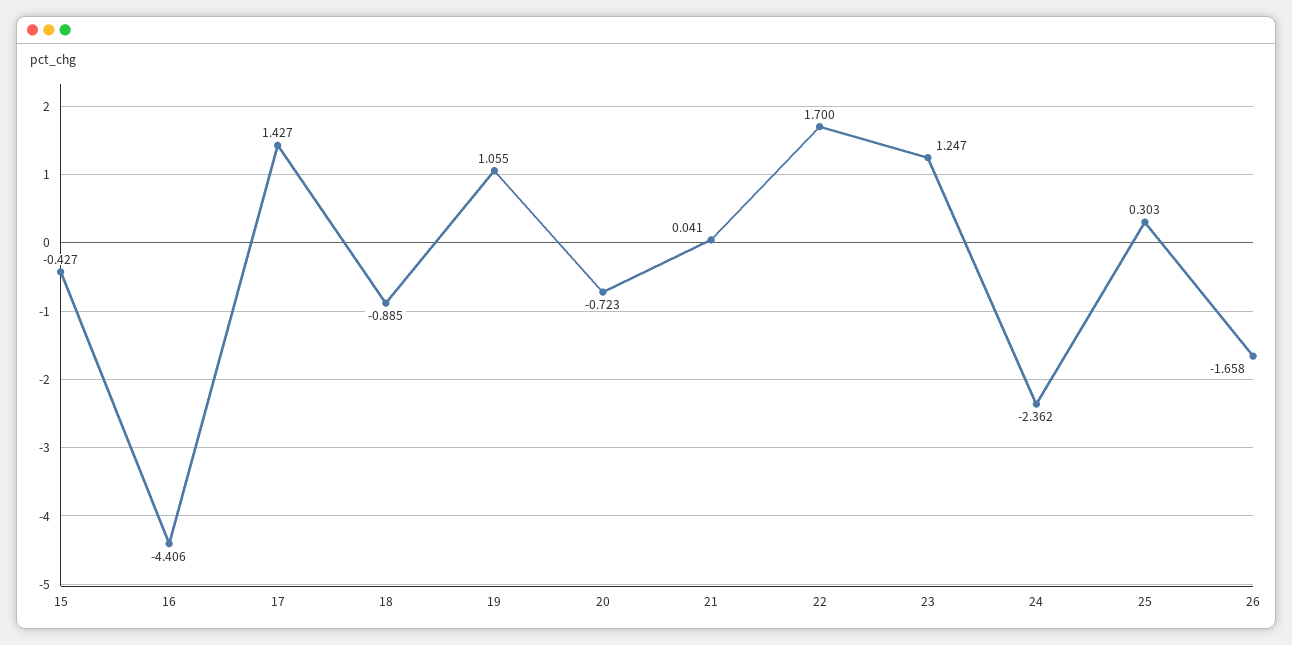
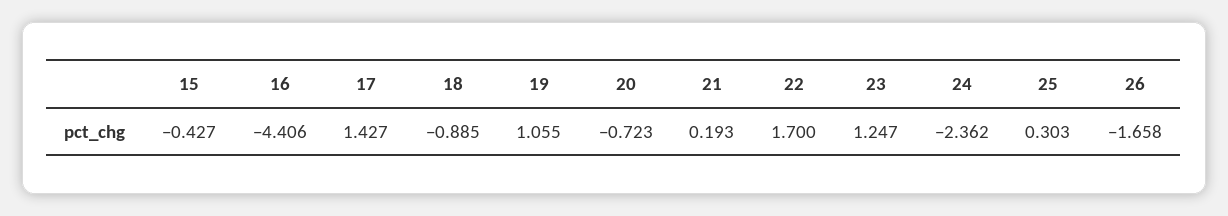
21: 0.041 -> 0.193

